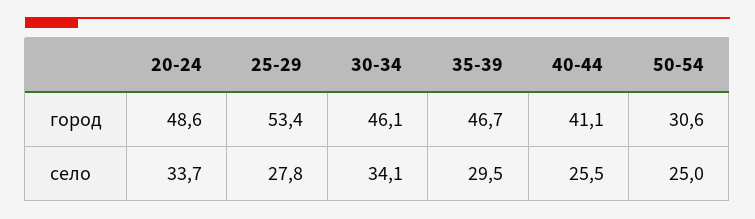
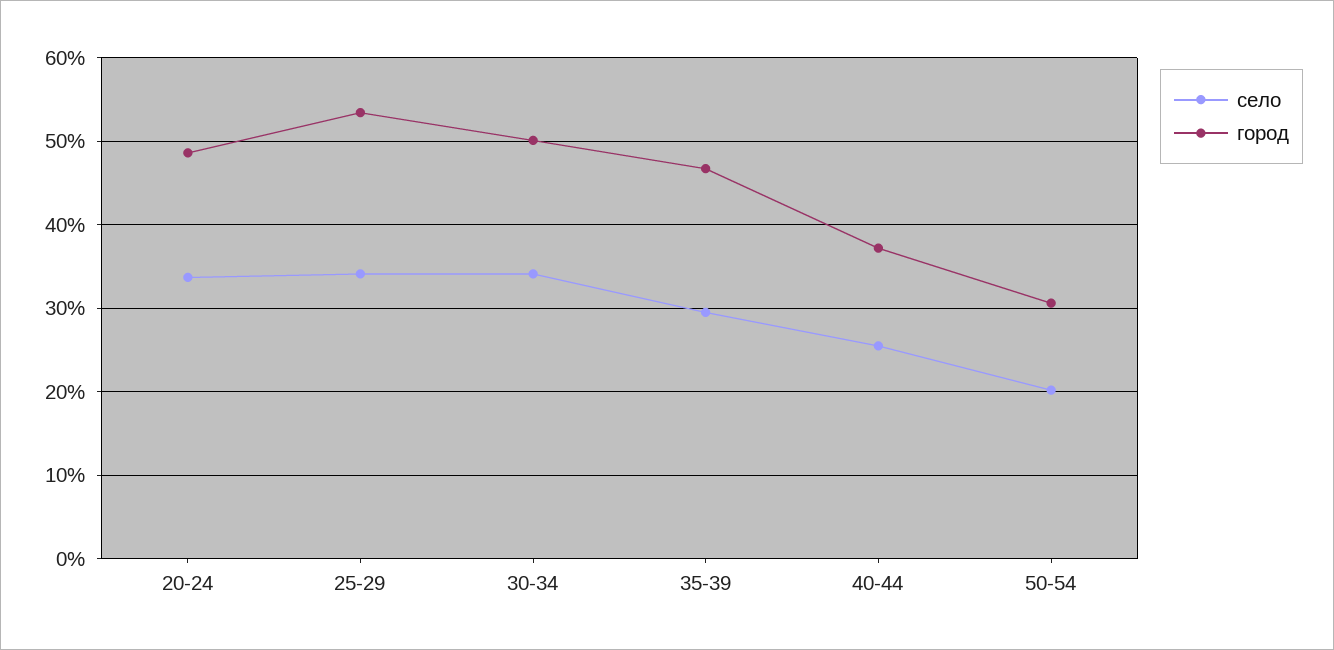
город, 30-34: 46.1 -> 50
город, 40-44: 41.1 -> 37
село, 25-29: 27.8 -> 34
село, 50-54: 25 -> 20

